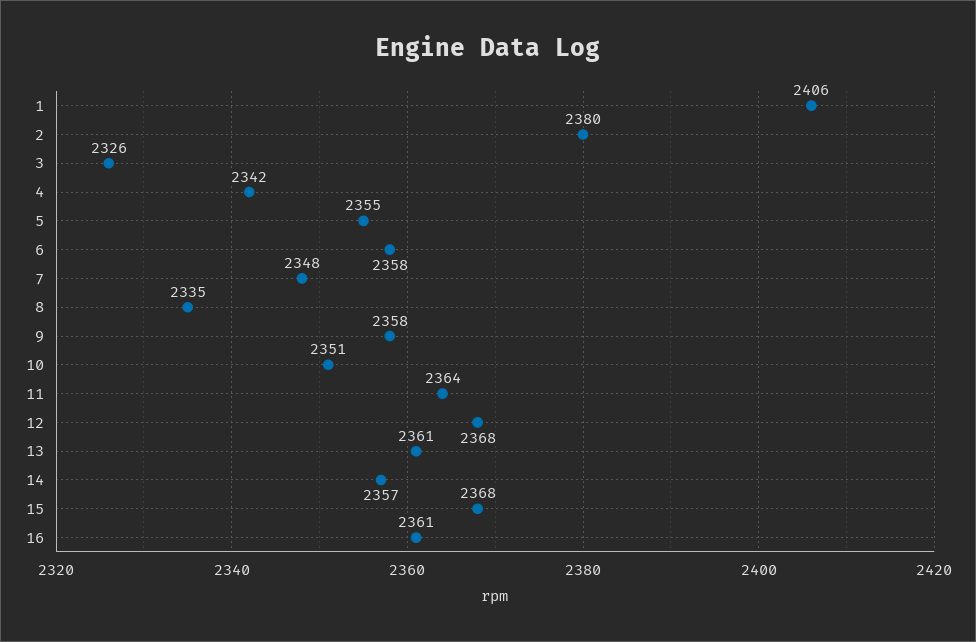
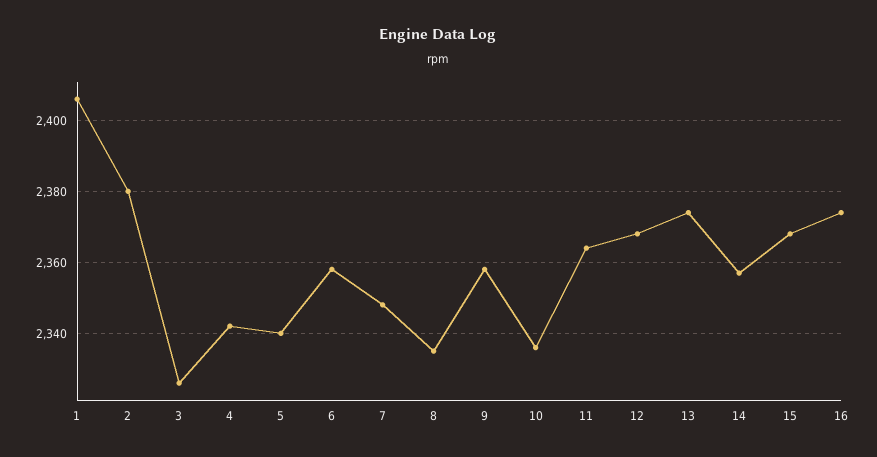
5: 2355 -> 2340
10: 2351 -> 2335
13: 2361 -> 2375
16: 2361 -> 2375

